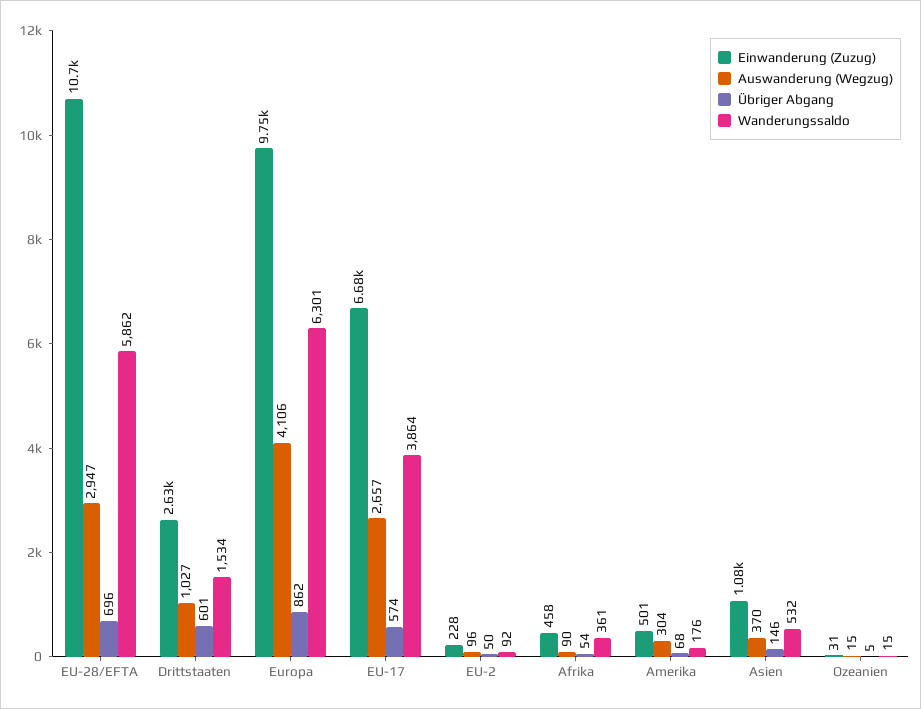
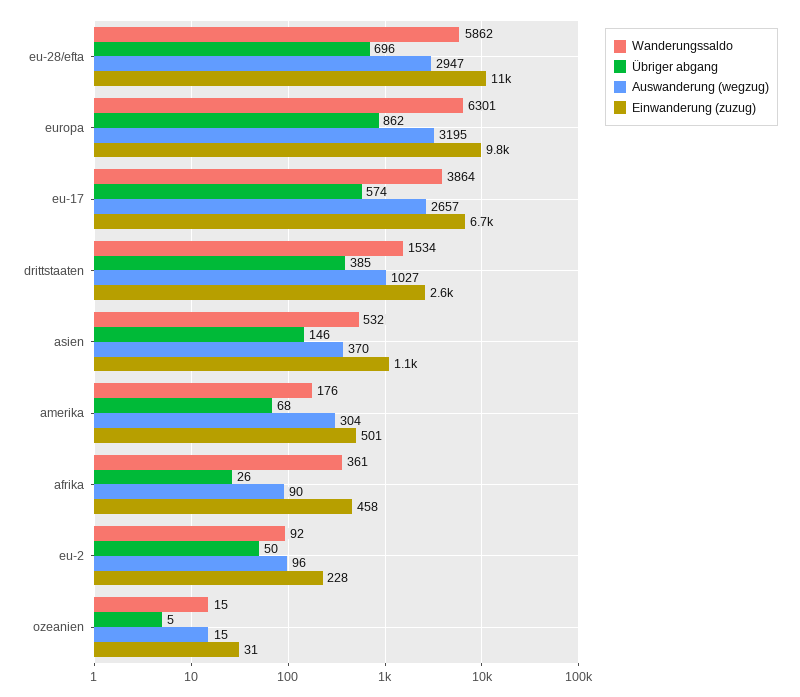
Übriger Abgang, Drittstaaten: 601 -> 385
Auswanderung (Wegzug), Europa: 4106 -> 3195
Übriger Abgang, Afrika: 54 -> 26

